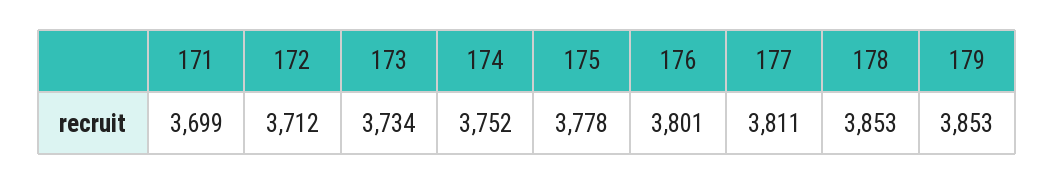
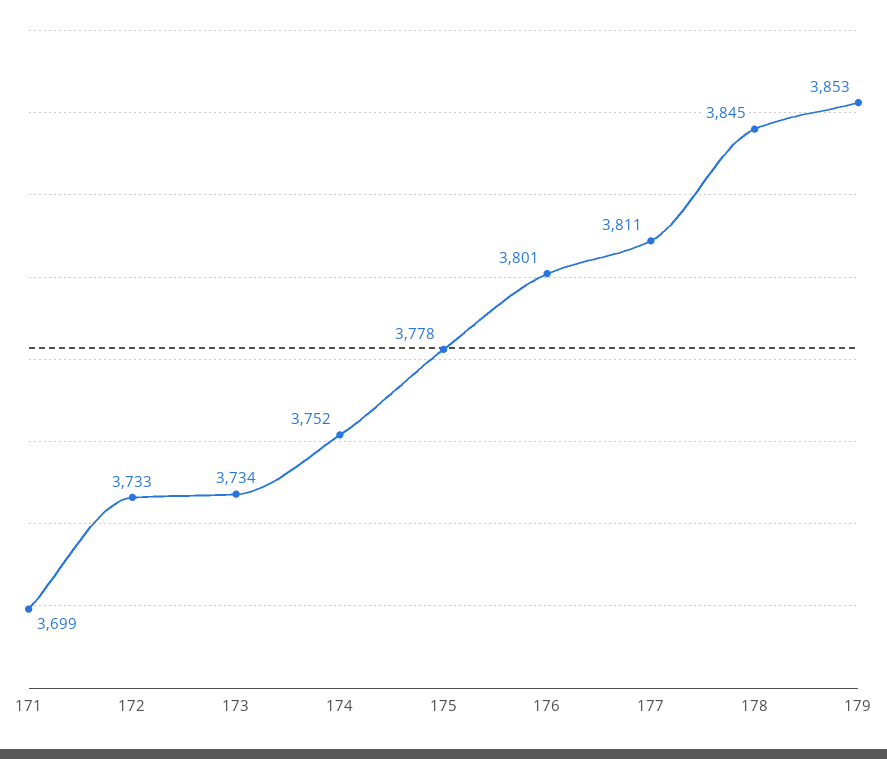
172: 3712 -> 3733
178: 3853 -> 3845

